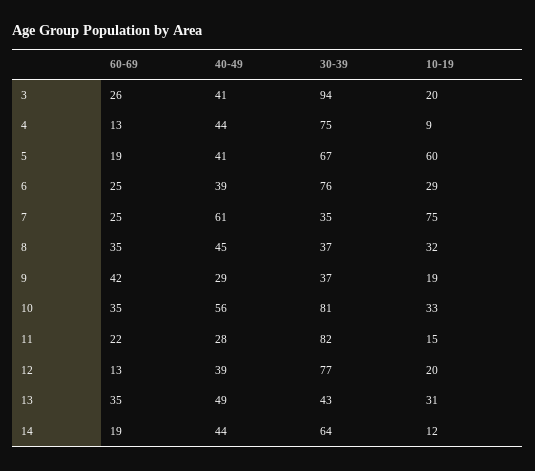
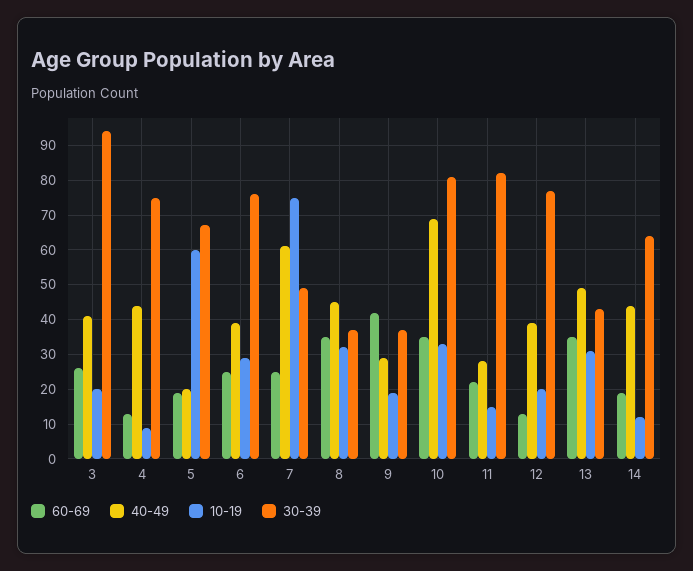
40-49, 5: 41 -> 20
30-39, 7: 35 -> 50
40-49, 10: 56 -> 70

